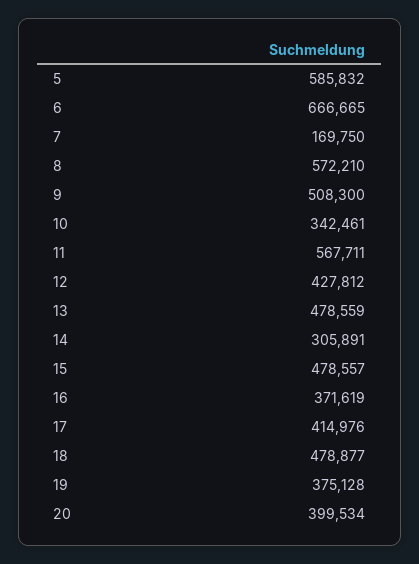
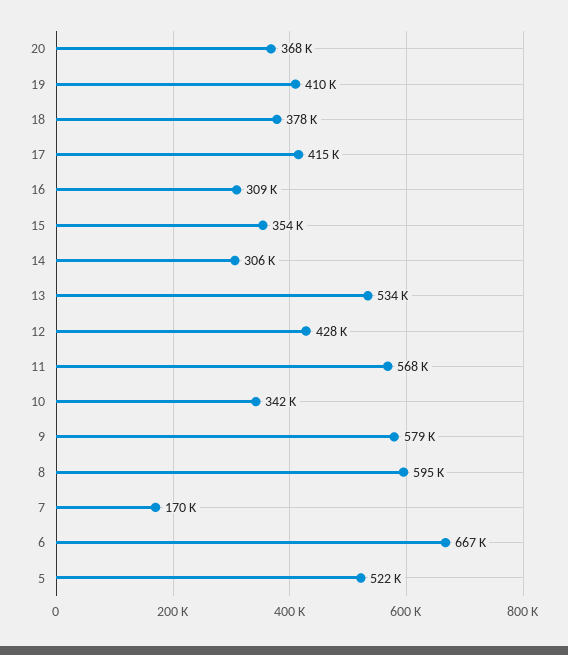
5: 585832 -> 522000
8: 572210 -> 595000
9: 508300 -> 579000
13: 478559 -> 534000
15: 478557 -> 354000
16: 371619 -> 309000
18: 478877 -> 378000
19: 375128 -> 410000
20: 399534 -> 368000

